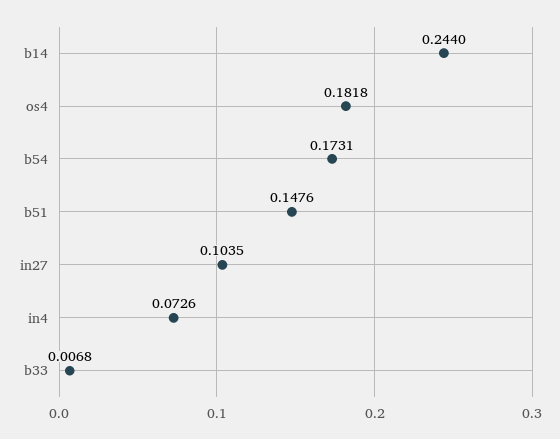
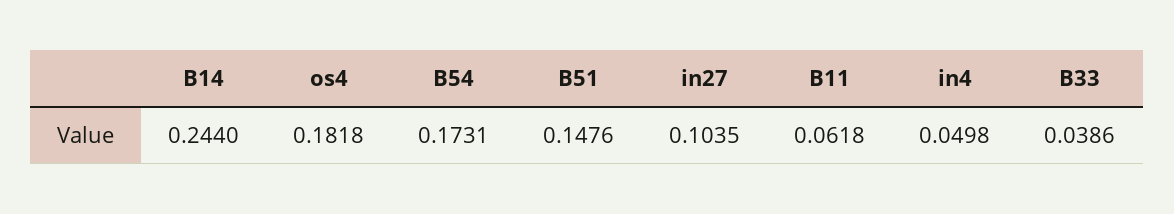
in4: 0.0726 -> 0.0498
b33: 0.0068 -> 0.0386
B11: none -> 0.0618

